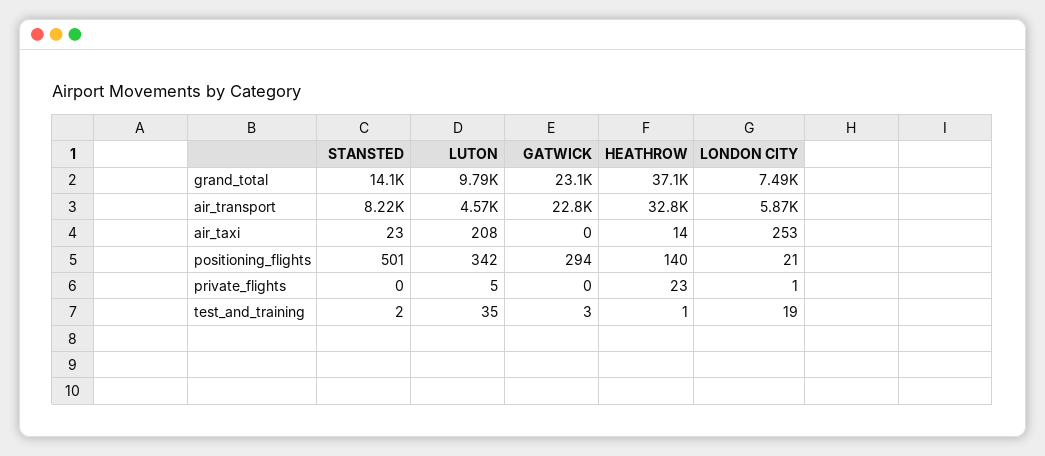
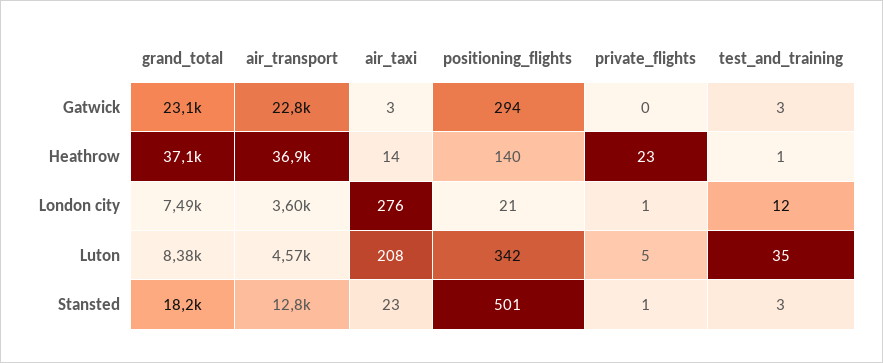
STANSTED, grand_total: 14100 -> 18200
LUTON, grand_total: 9790 -> 8380
STANSTED, air_transport: 8220 -> 12800
HEATHROW, air_transport: 32800 -> 36900
LONDON CITY, air_transport: 5870 -> 3600
GATWICK, air_taxi: 0 -> 3
LONDON CITY, air_taxi: 253 -> 276
STANSTED, private_flights: 0 -> 1
STANSTED, test_and_training: 2 -> 3
LONDON CITY, test_and_training: 19 -> 12

